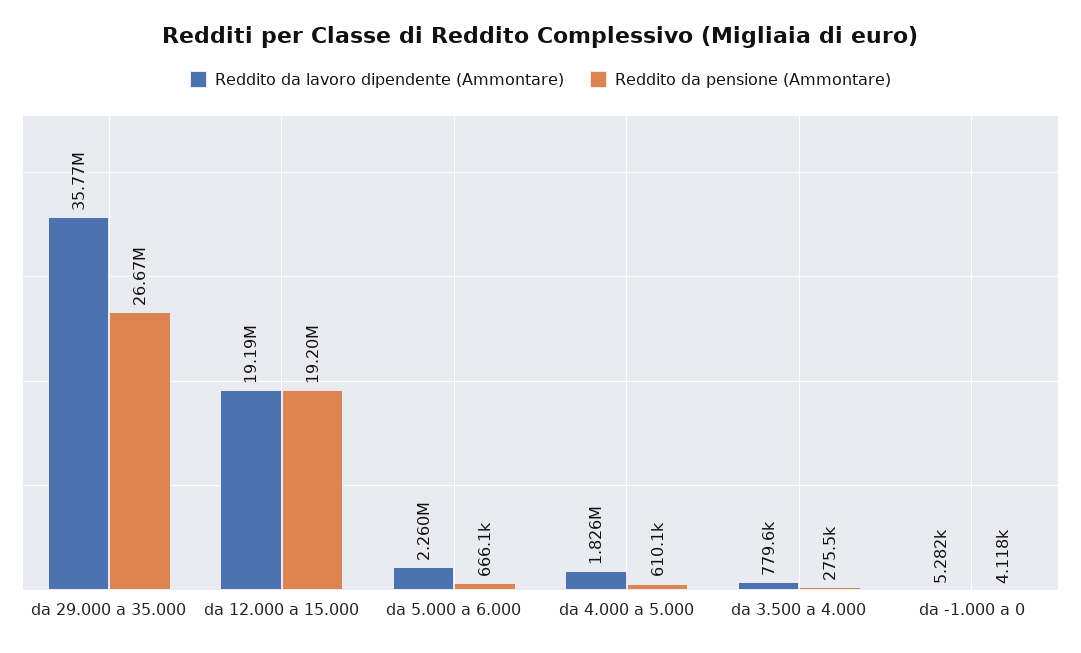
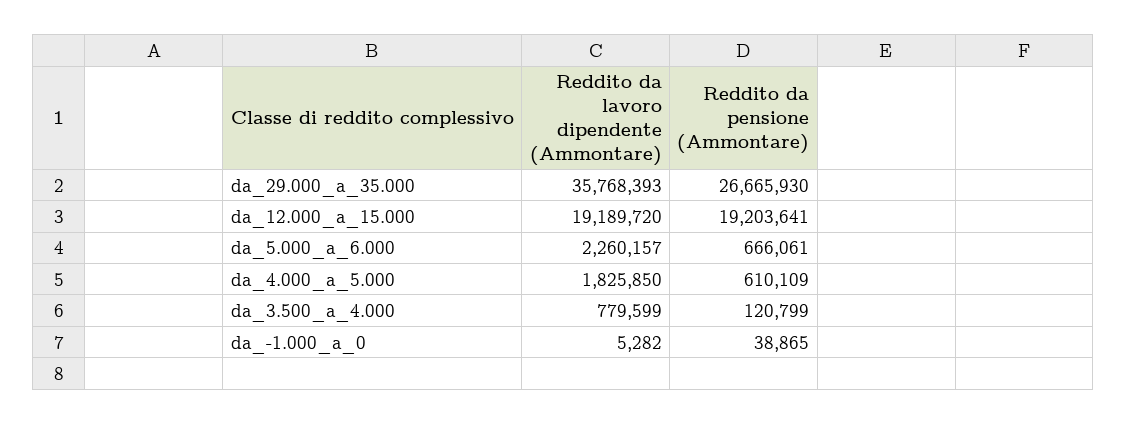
Reddito da pensione (Ammontare), da 3.500 a 4.000: 275500 -> 120799
Reddito da pensione (Ammontare), da -1.000 a 0: 4118 -> 38865

